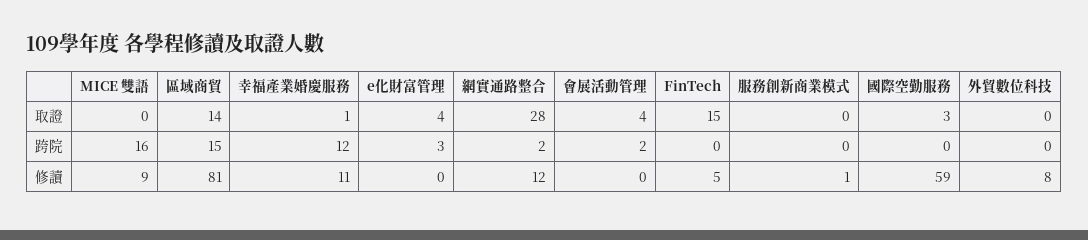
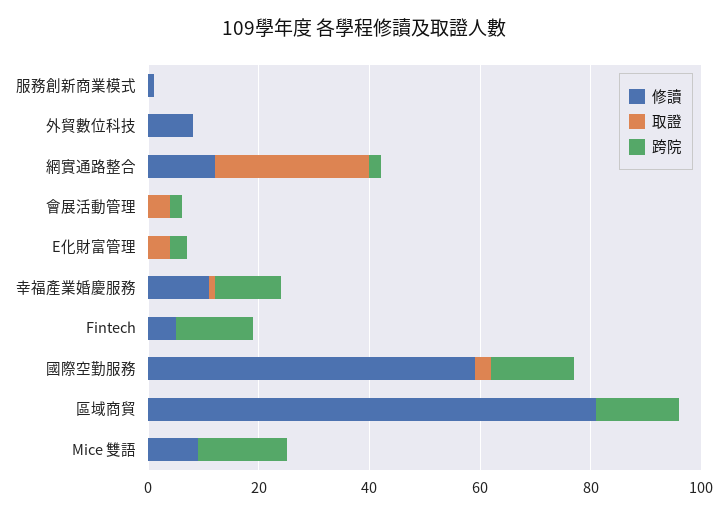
取證, 區域商貿: 14 -> 0
取證, FinTech: 15 -> 0
跨院, FinTech: 0 -> 15
跨院, 國際空勤服務: 0 -> 15

